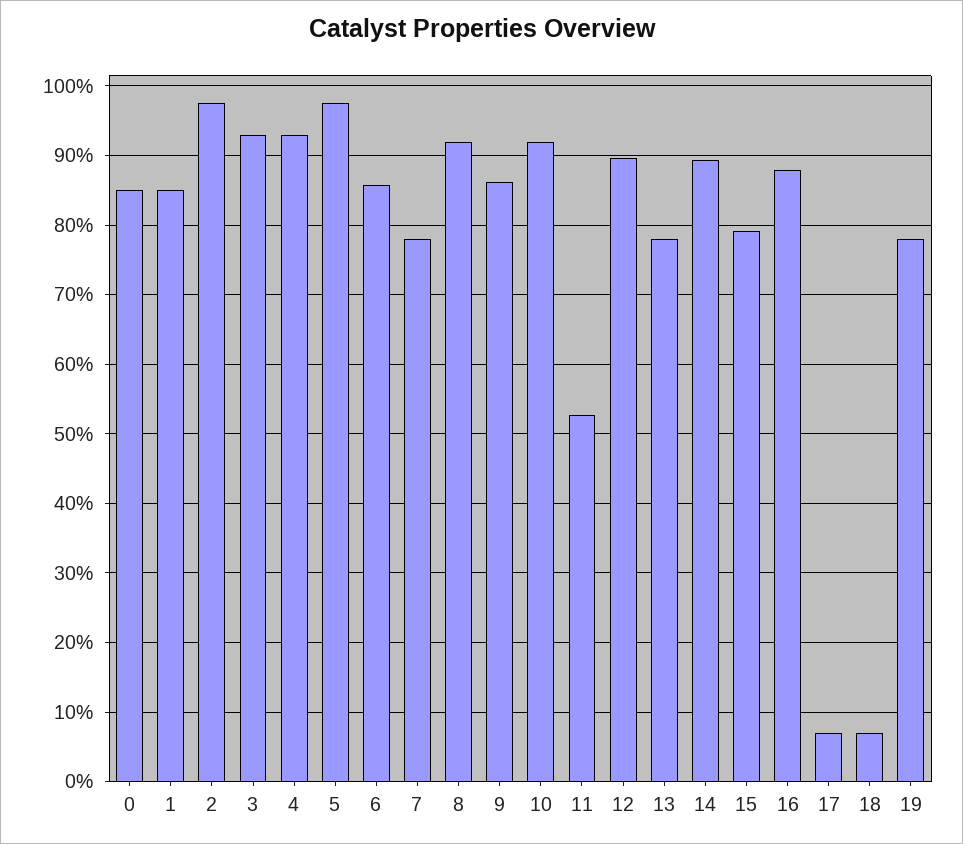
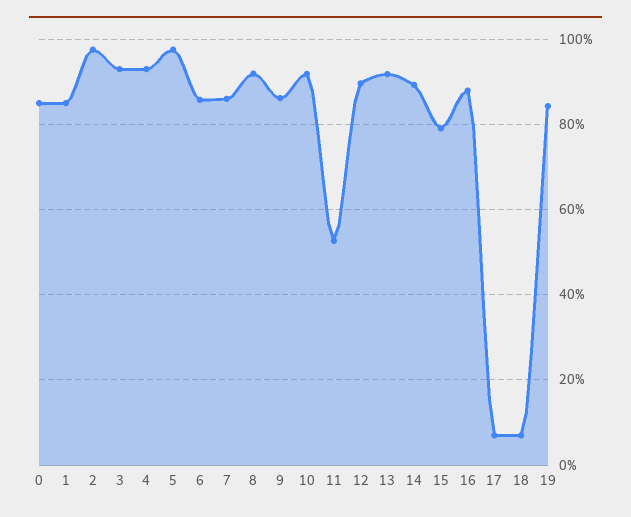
7: 78 -> 86
13: 78 -> 92
19: 78 -> 84

